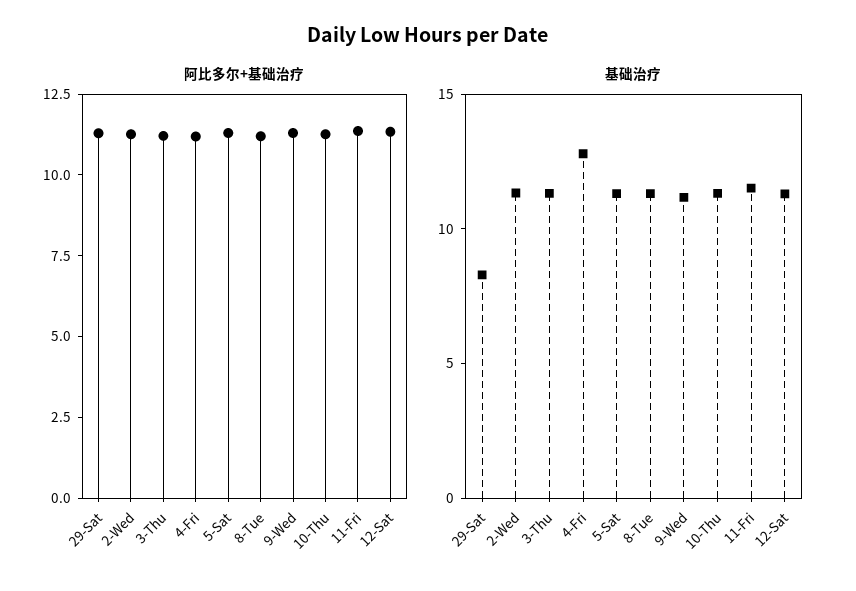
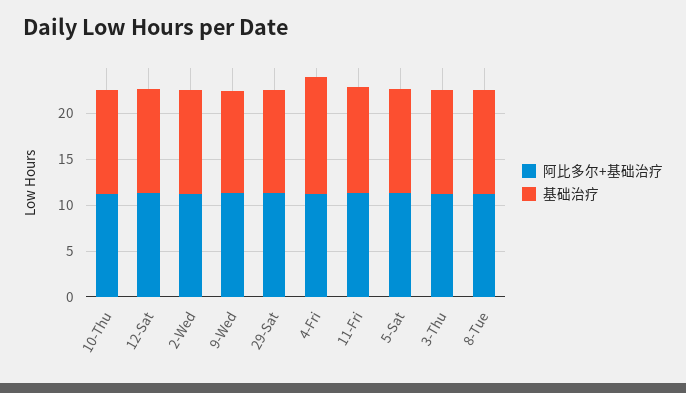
基础治疗, 29-Sat: 8 -> 11

